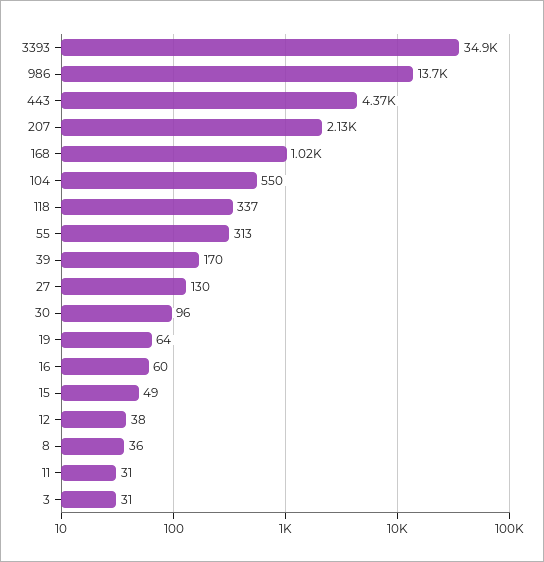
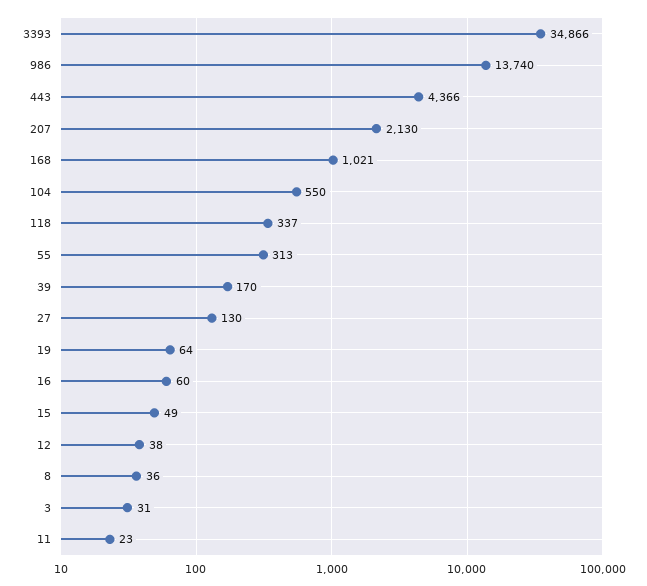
30: 96 -> none
11: 31 -> 23

